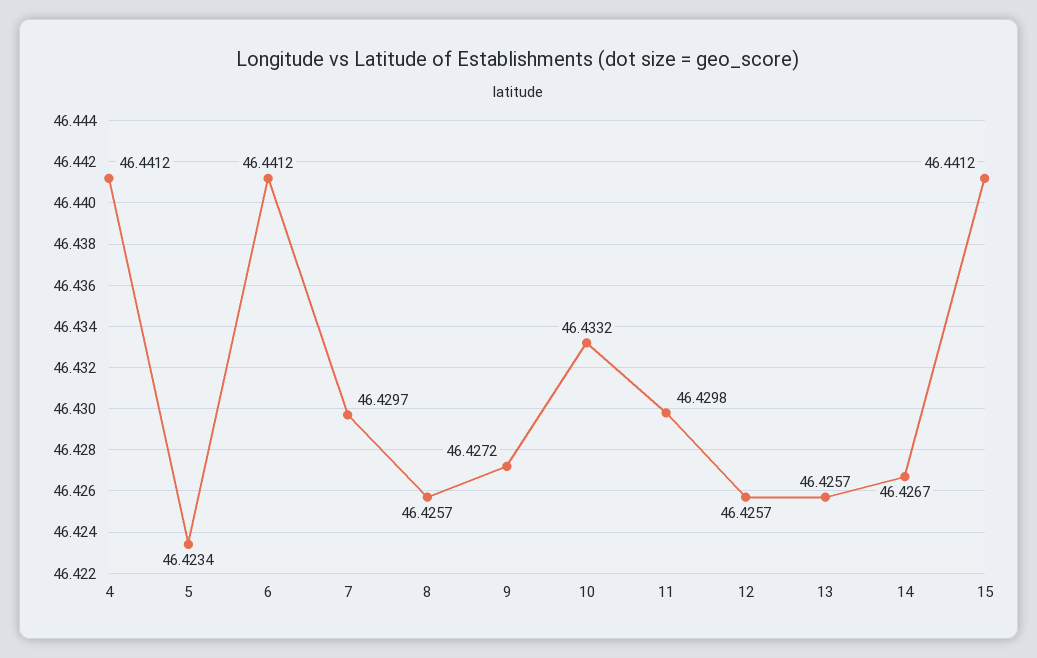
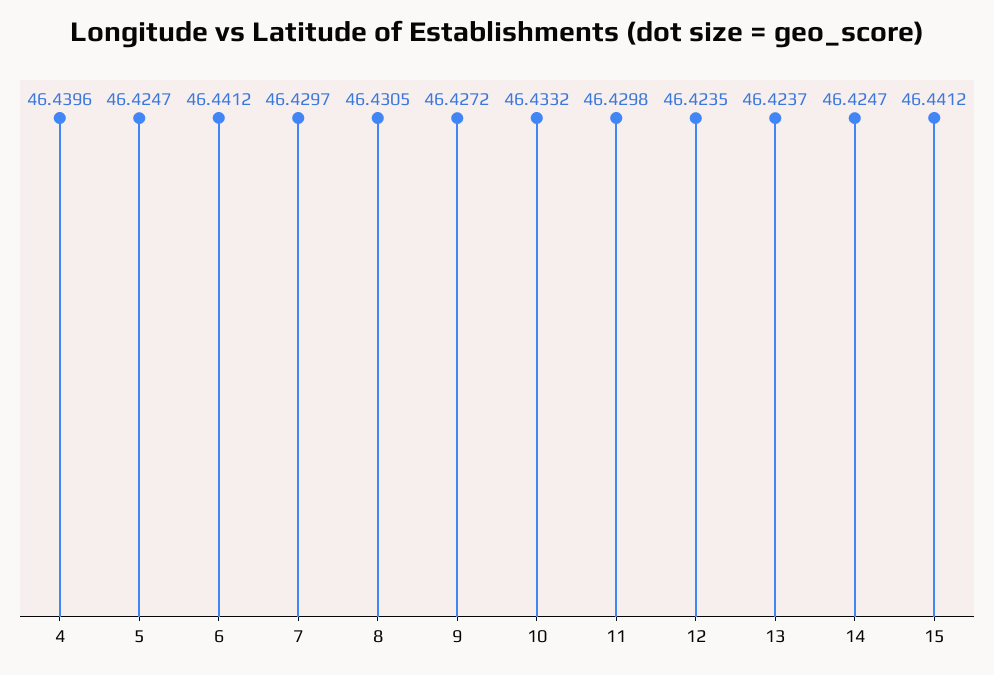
4: 46.4412 -> 46.4396
5: 46.4234 -> 46.4247
8: 46.4257 -> 46.4305
12: 46.4257 -> 46.4235
13: 46.4257 -> 46.4237
14: 46.4267 -> 46.4247

